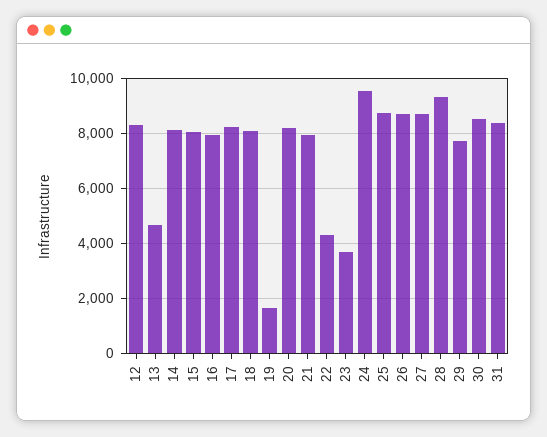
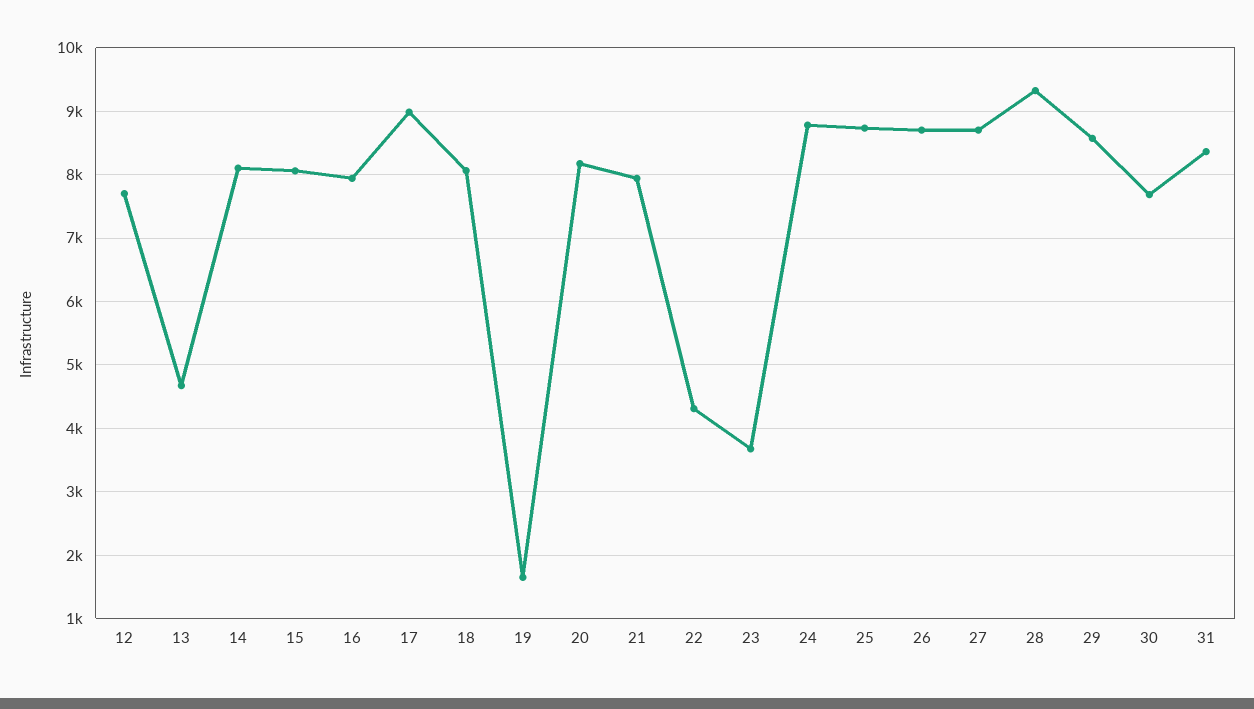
12: 8250 -> 7700
17: 8250 -> 9000
24: 9500 -> 8800
29: 7750 -> 8600
30: 8500 -> 7700

